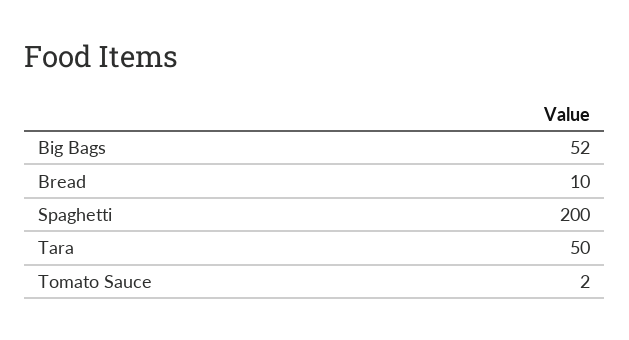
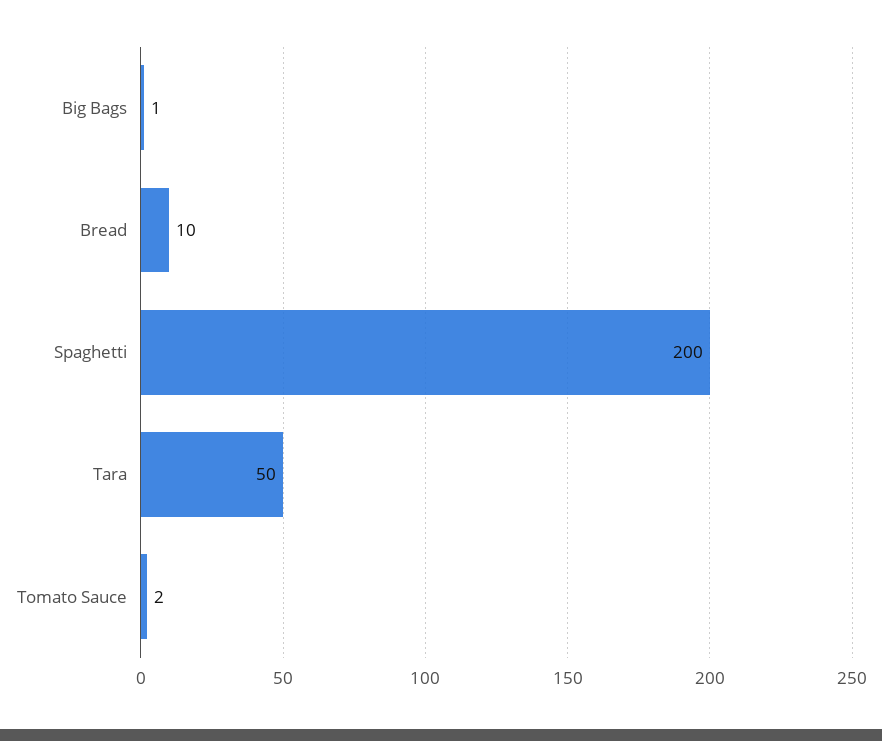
Big Bags: 52 -> 1

